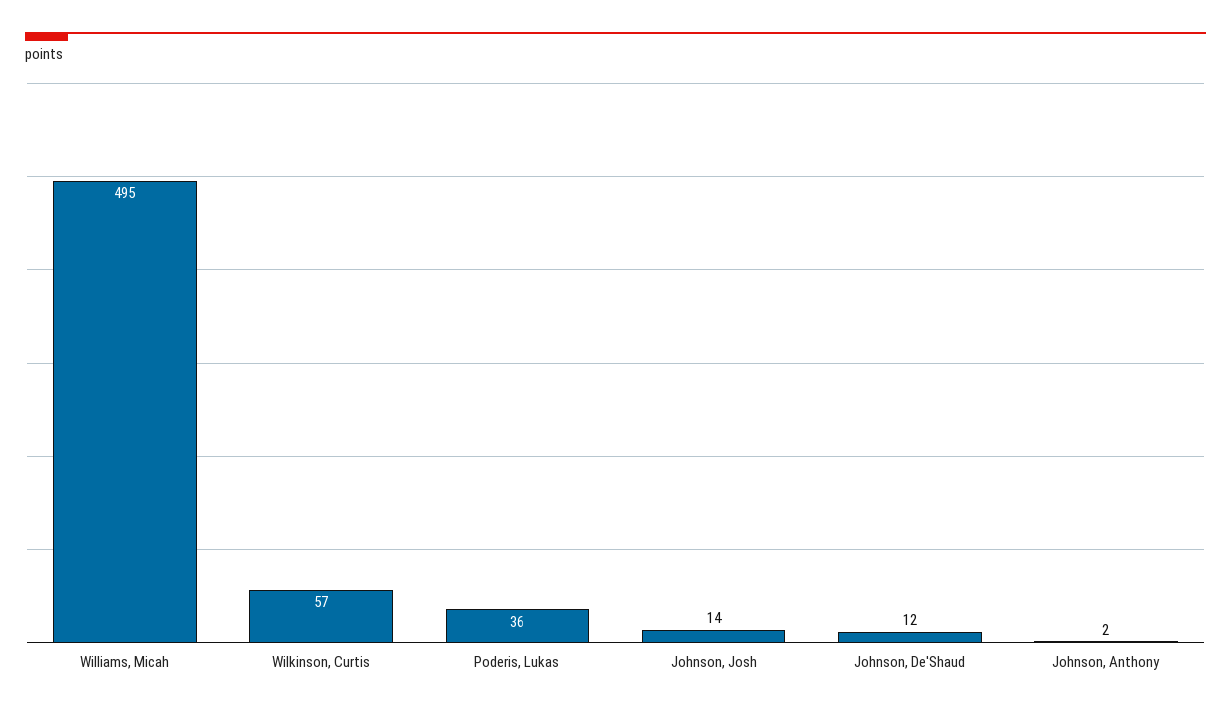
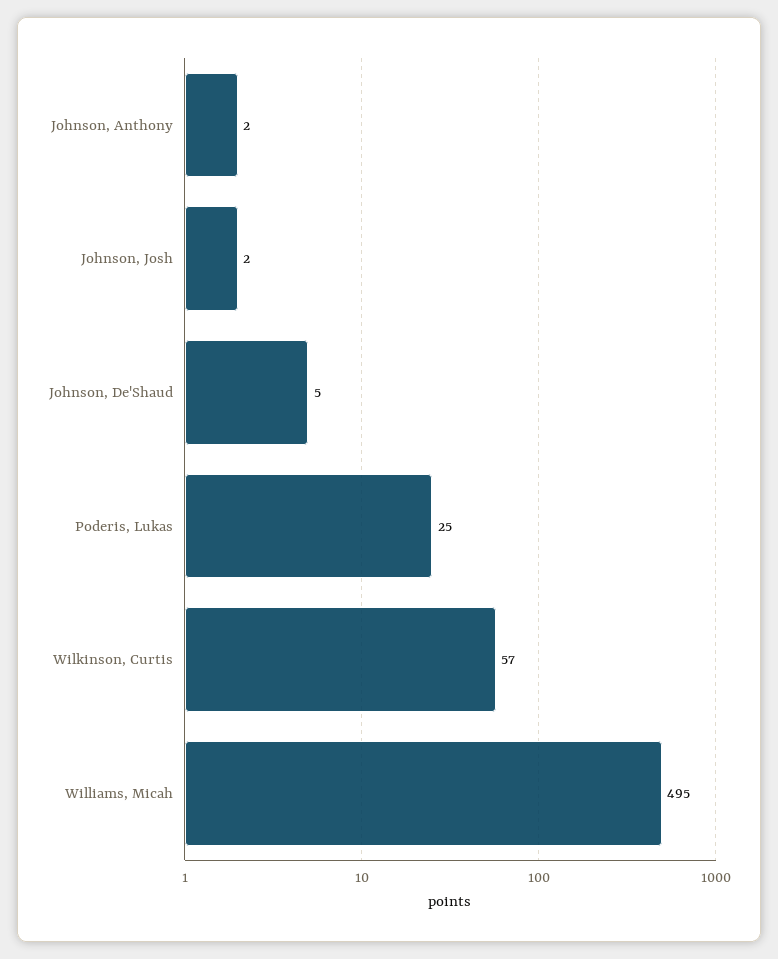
Poderis, Lukas: 36 -> 25
Johnson, Josh: 14 -> 2
Johnson, De'Shaud: 12 -> 5

